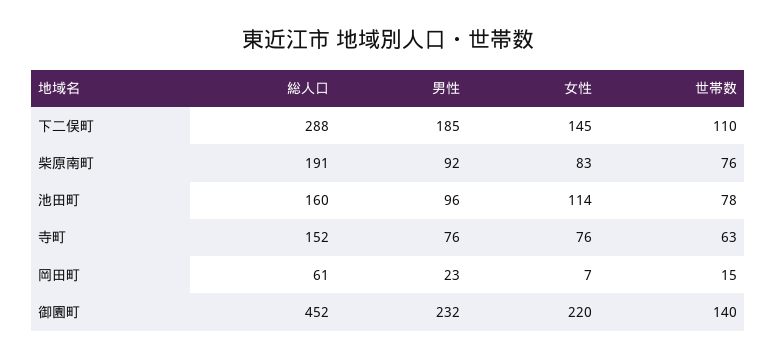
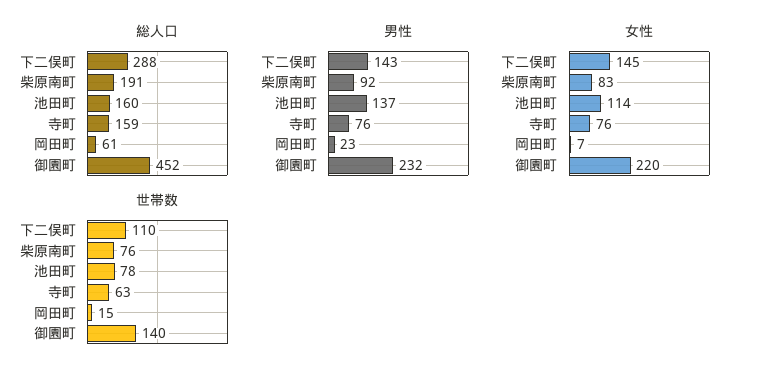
男性, 下二俣町: 185 -> 143
男性, 池田町: 96 -> 137
総人口, 寺町: 152 -> 159

